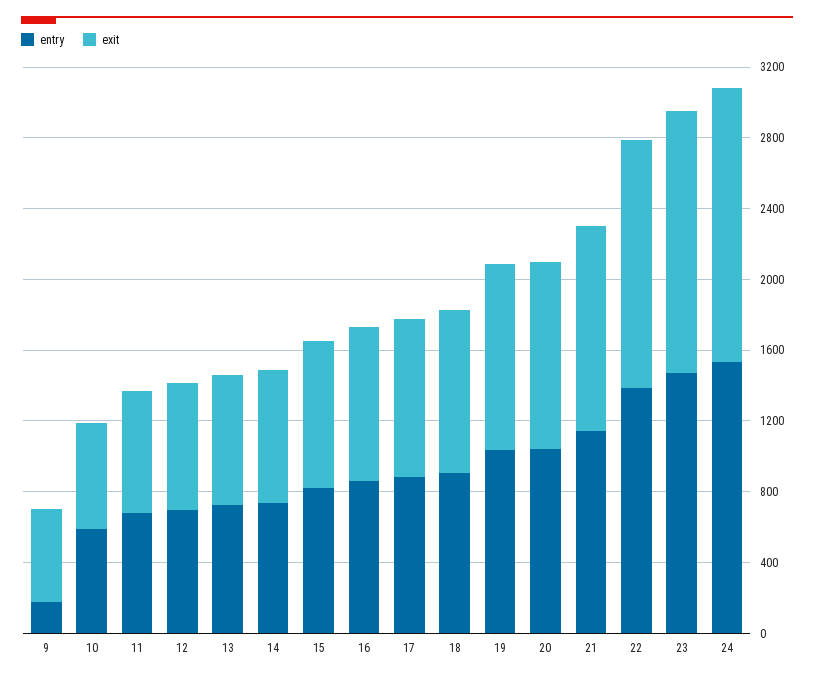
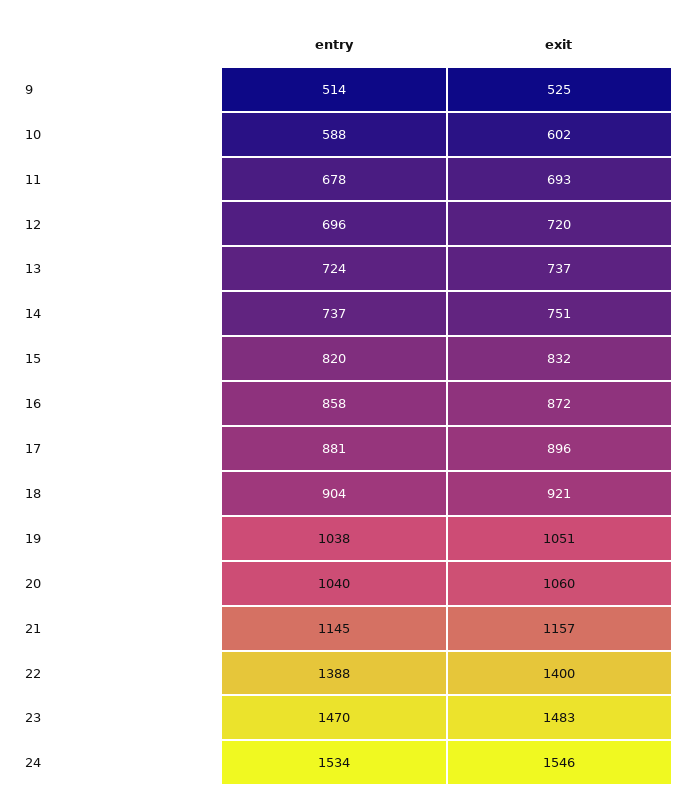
entry, 9: 200 -> 514

